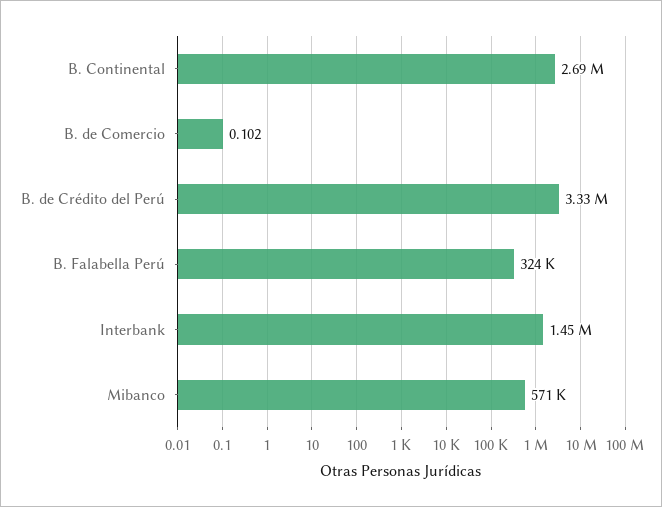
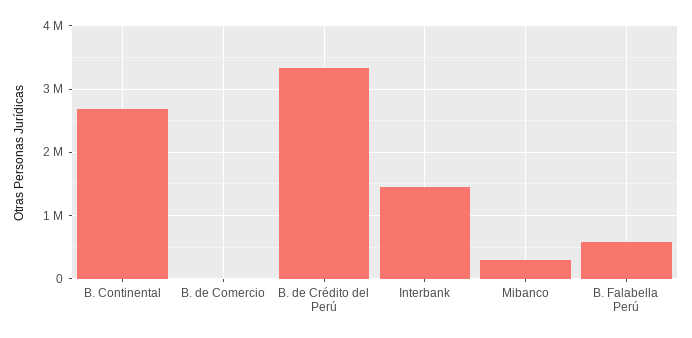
B. Falabella Perú: 324000 -> 600000
Mibanco: 571000 -> 300000

